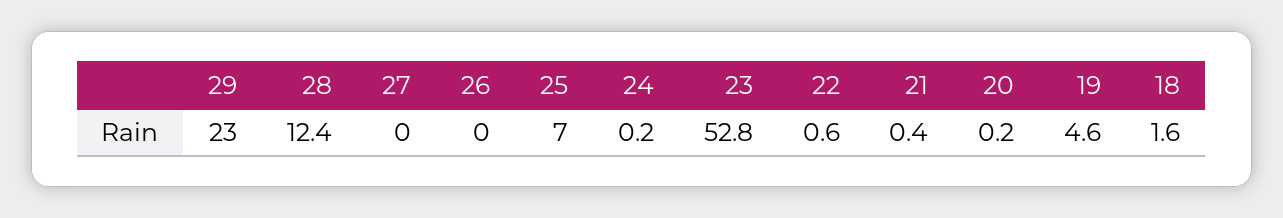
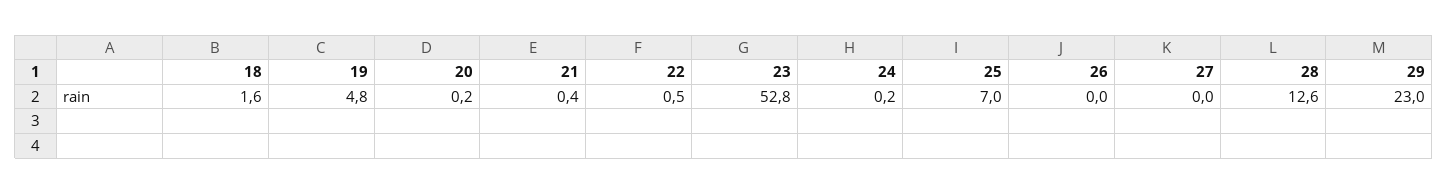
28: 12.4 -> 12.6
22: 0.6 -> 0.5
19: 4.6 -> 4.8

